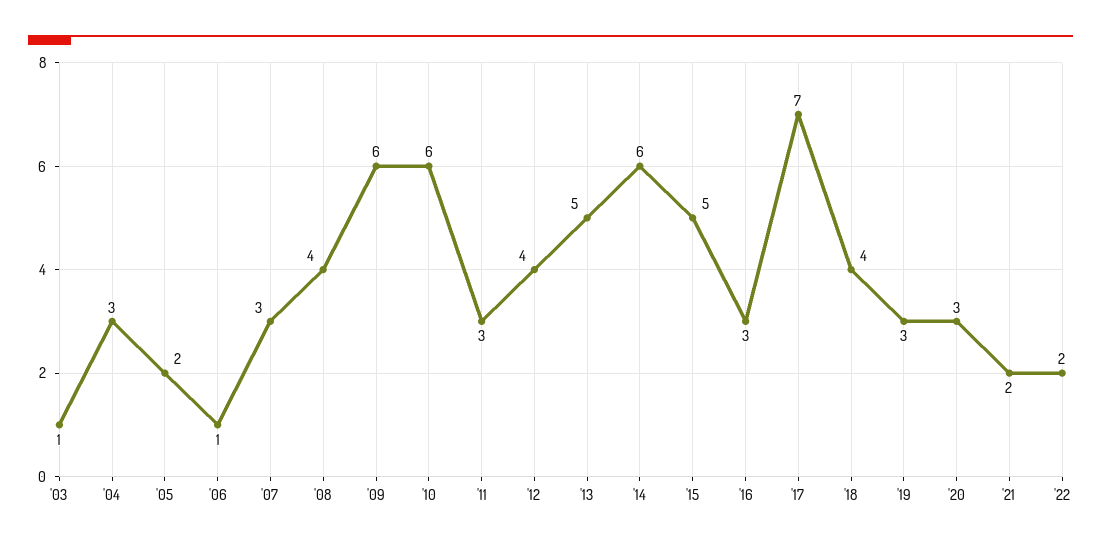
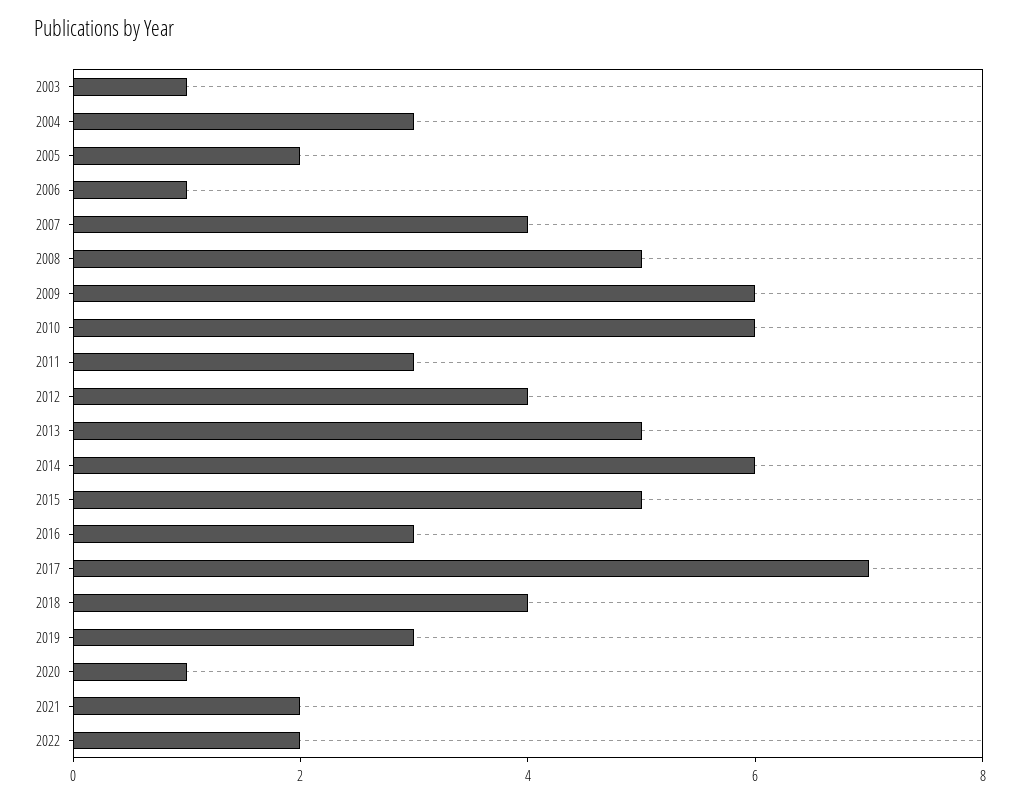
'07: 3 -> 4
'08: 4 -> 5
'20: 3 -> 1

